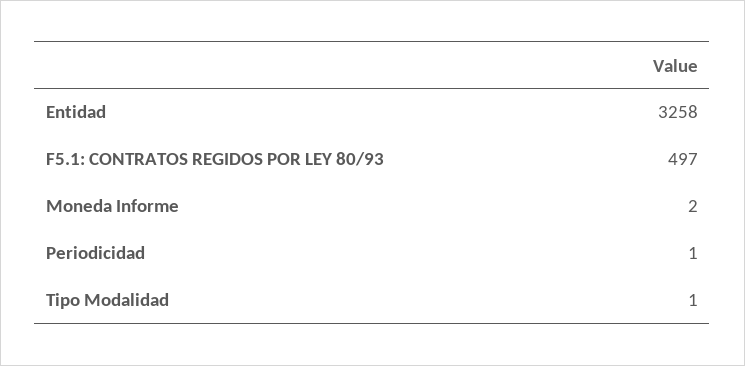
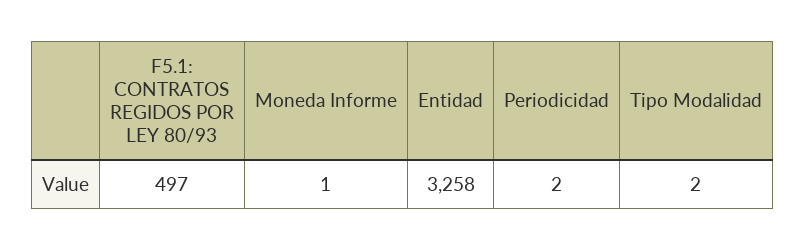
Moneda Informe: 2 -> 1
Periodicidad: 1 -> 2
Tipo Modalidad: 1 -> 2

